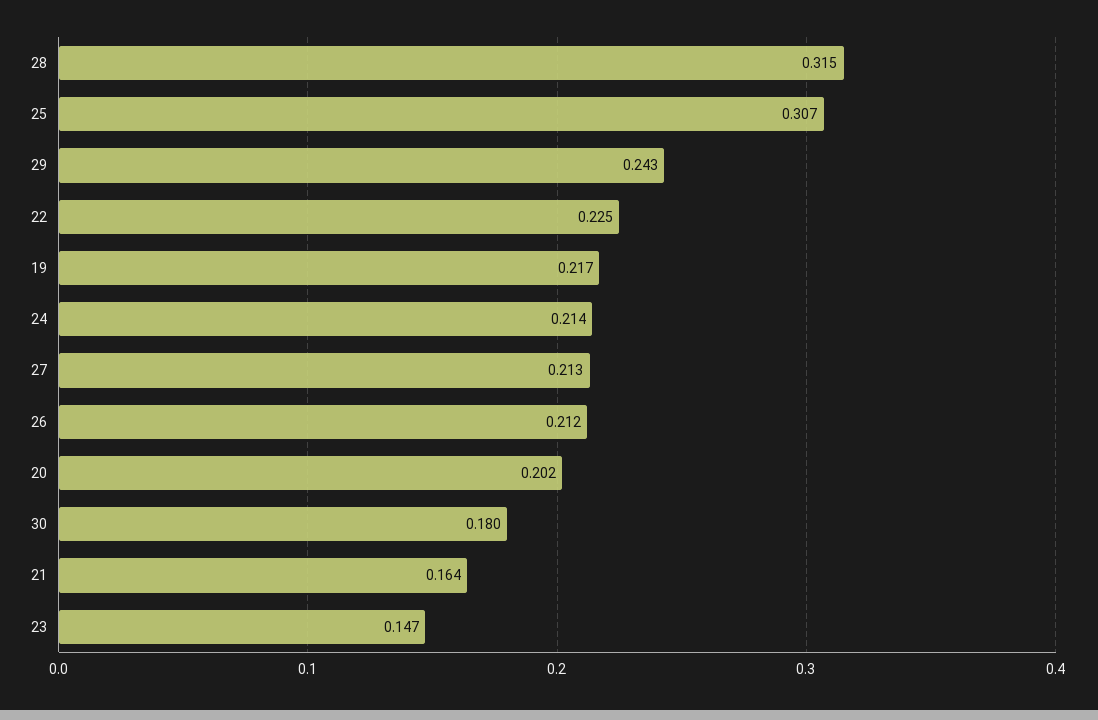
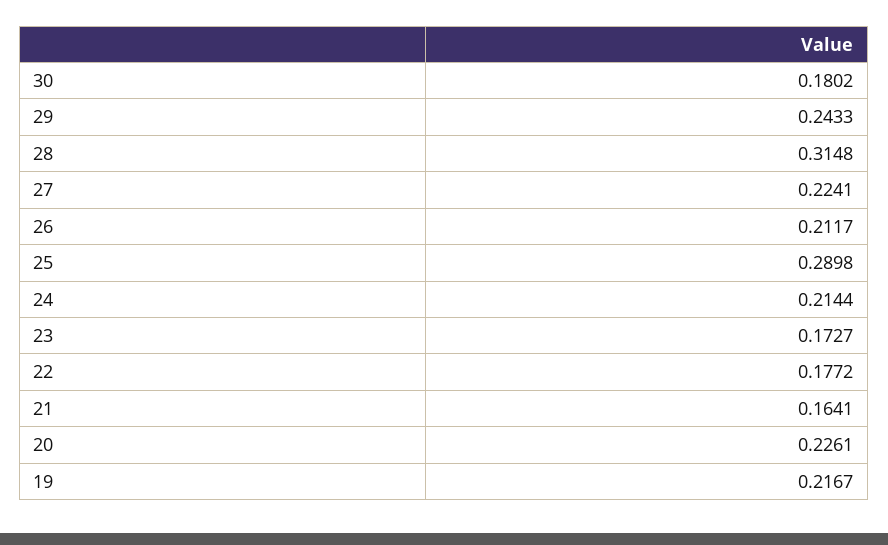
25: 0.307 -> 0.2898
22: 0.225 -> 0.1772
27: 0.213 -> 0.2241
20: 0.202 -> 0.2261
23: 0.147 -> 0.1727

